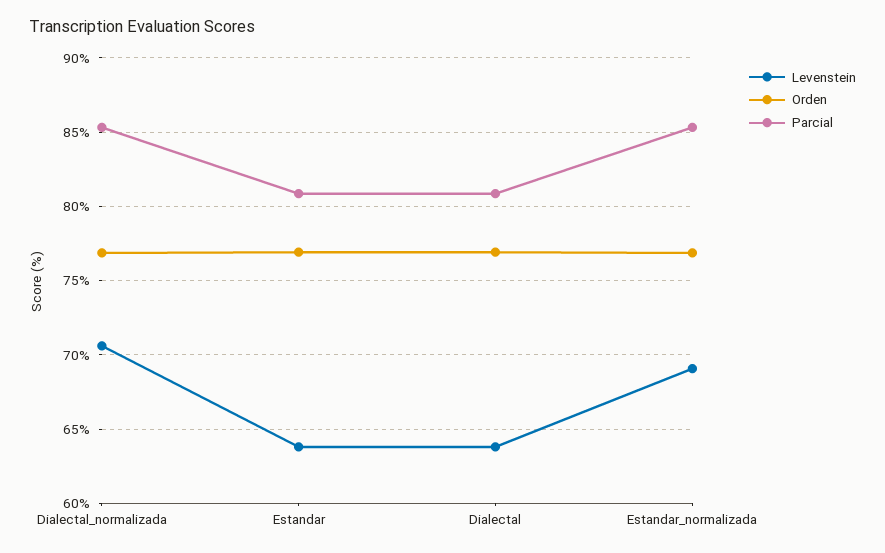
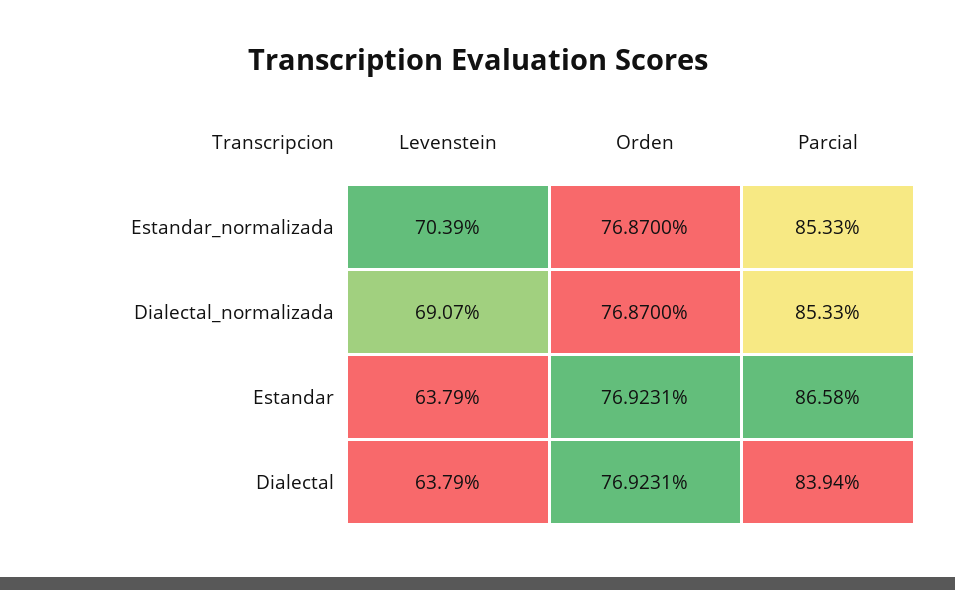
Levenstein, Dialectal_normalizada: 70.5 -> 69.07
Parcial, Estandar: 81 -> 86.58
Parcial, Dialectal: 81 -> 83.94
Levenstein, Estandar_normalizada: 69 -> 70.39

